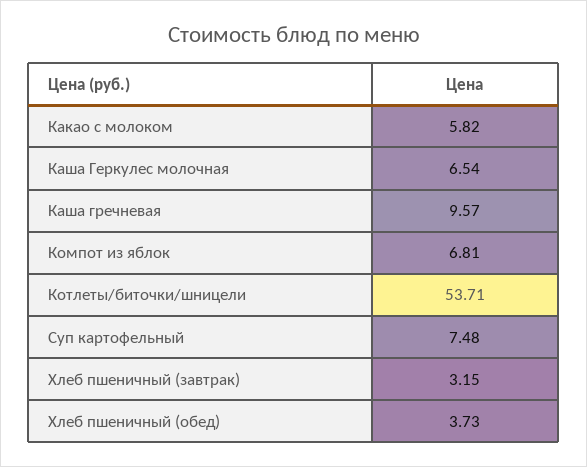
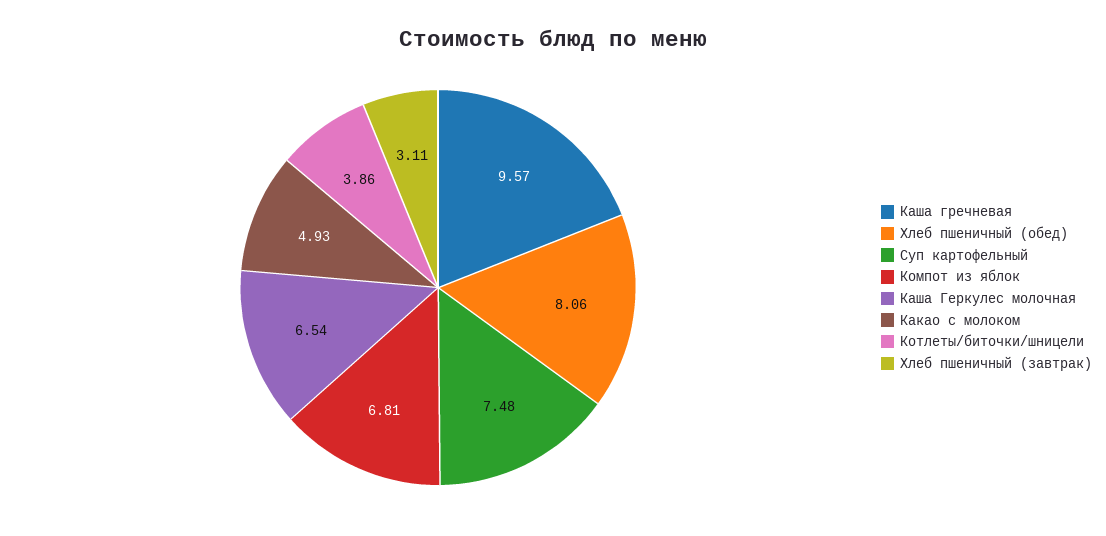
Какао с молоком: 5.82 -> 4.93
Котлеты/биточки/шницели: 53.71 -> 3.86
Хлеб пшеничный (завтрак): 3.15 -> 3.11
Хлеб пшеничный (обед): 3.73 -> 8.06

